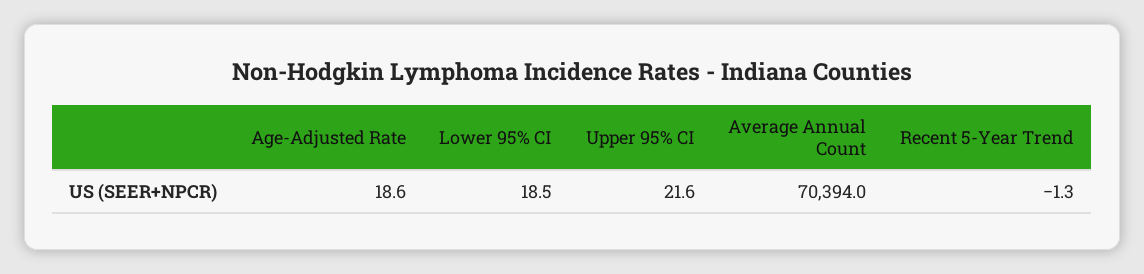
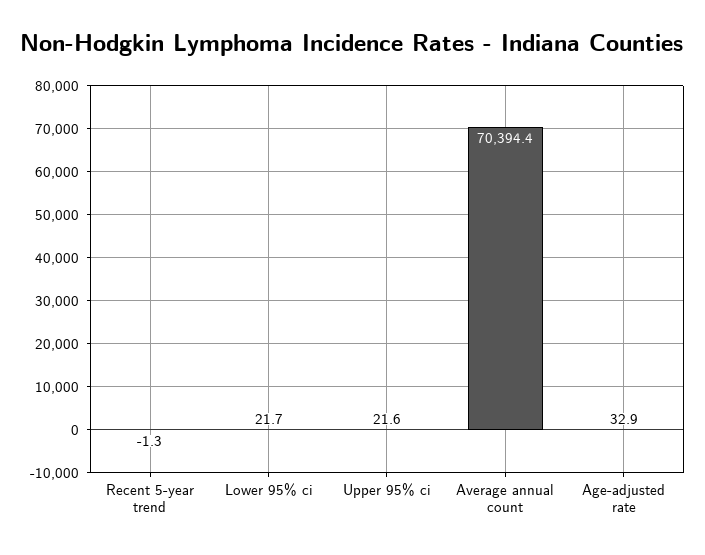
Age-Adjusted Rate: 18.6 -> 32.9
Lower 95% CI: 18.5 -> 21.7
Average Annual Count: 70394 -> 70394.4

